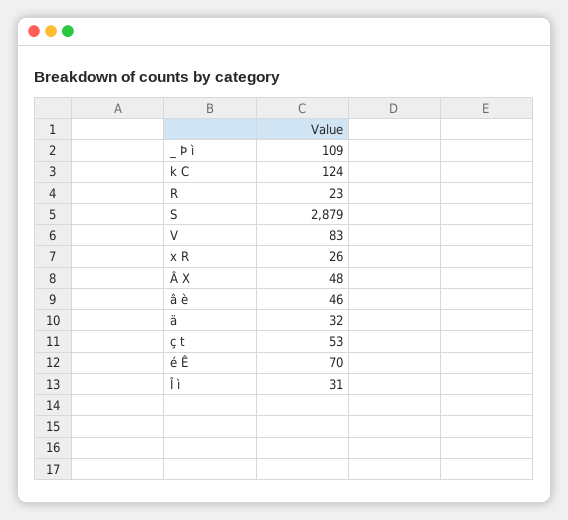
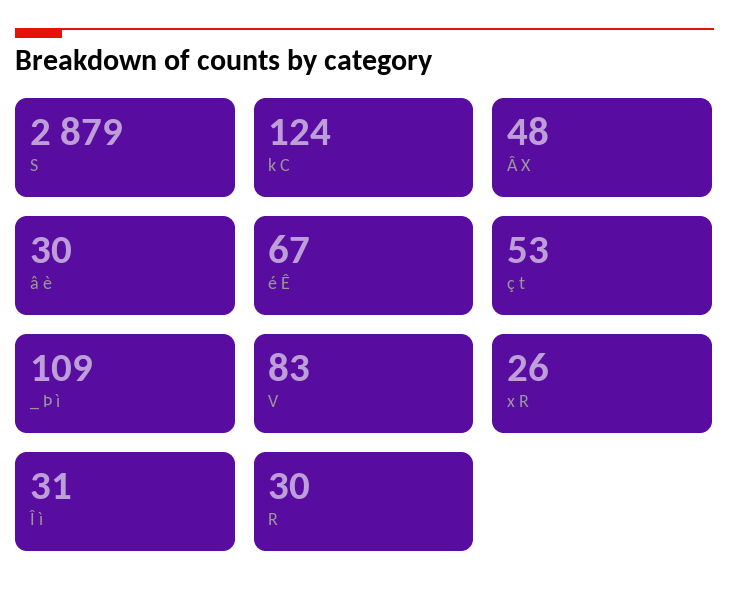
R: 23 -> 30
â è: 46 -> 30
ä: 32 -> none
é Ê: 70 -> 67

